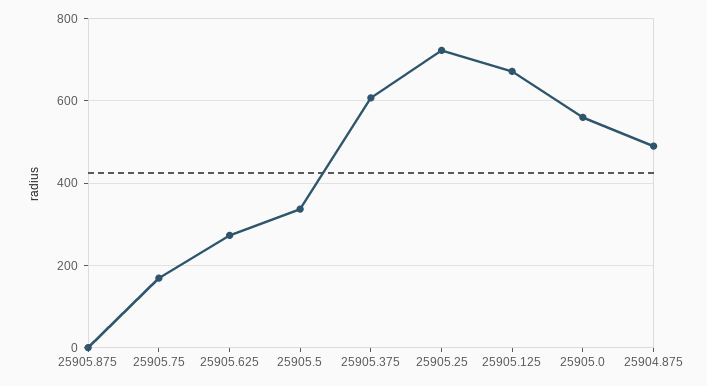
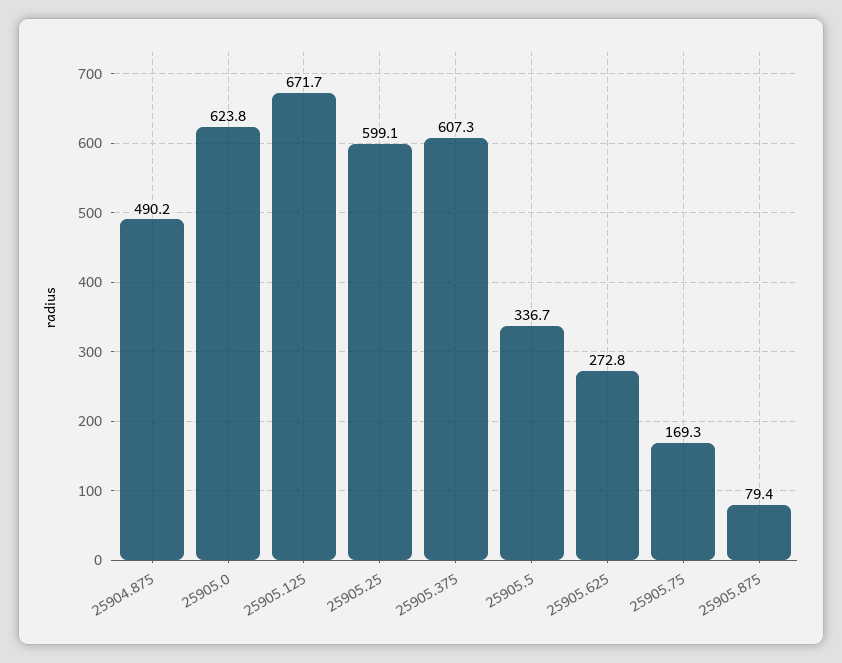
25905.875: 0 -> 79.4
25905.25: 720 -> 599.1
25905.0: 560 -> 623.8

